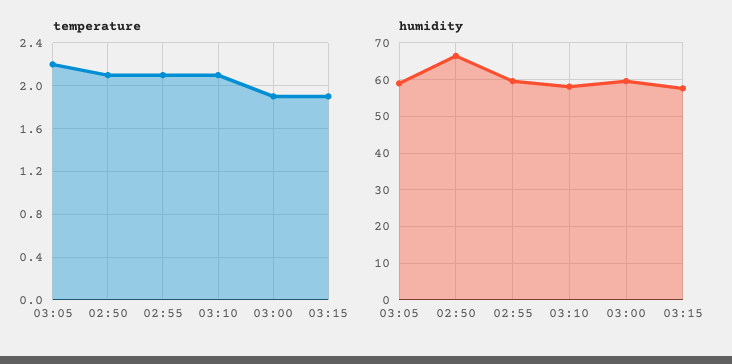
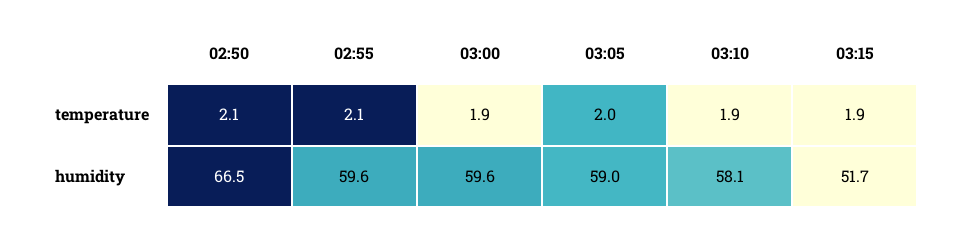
temperature, 03:05: 2.2 -> 2
temperature, 03:10: 2.1 -> 1.9
humidity, 03:15: 58 -> 51.7

